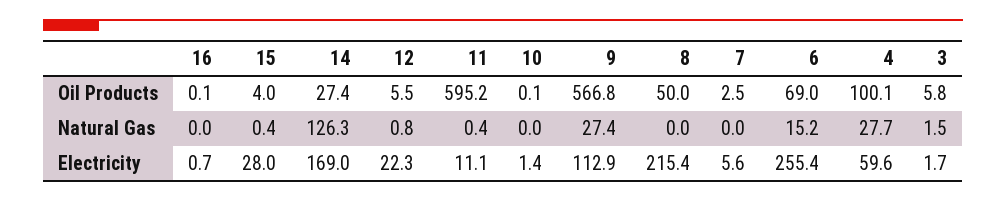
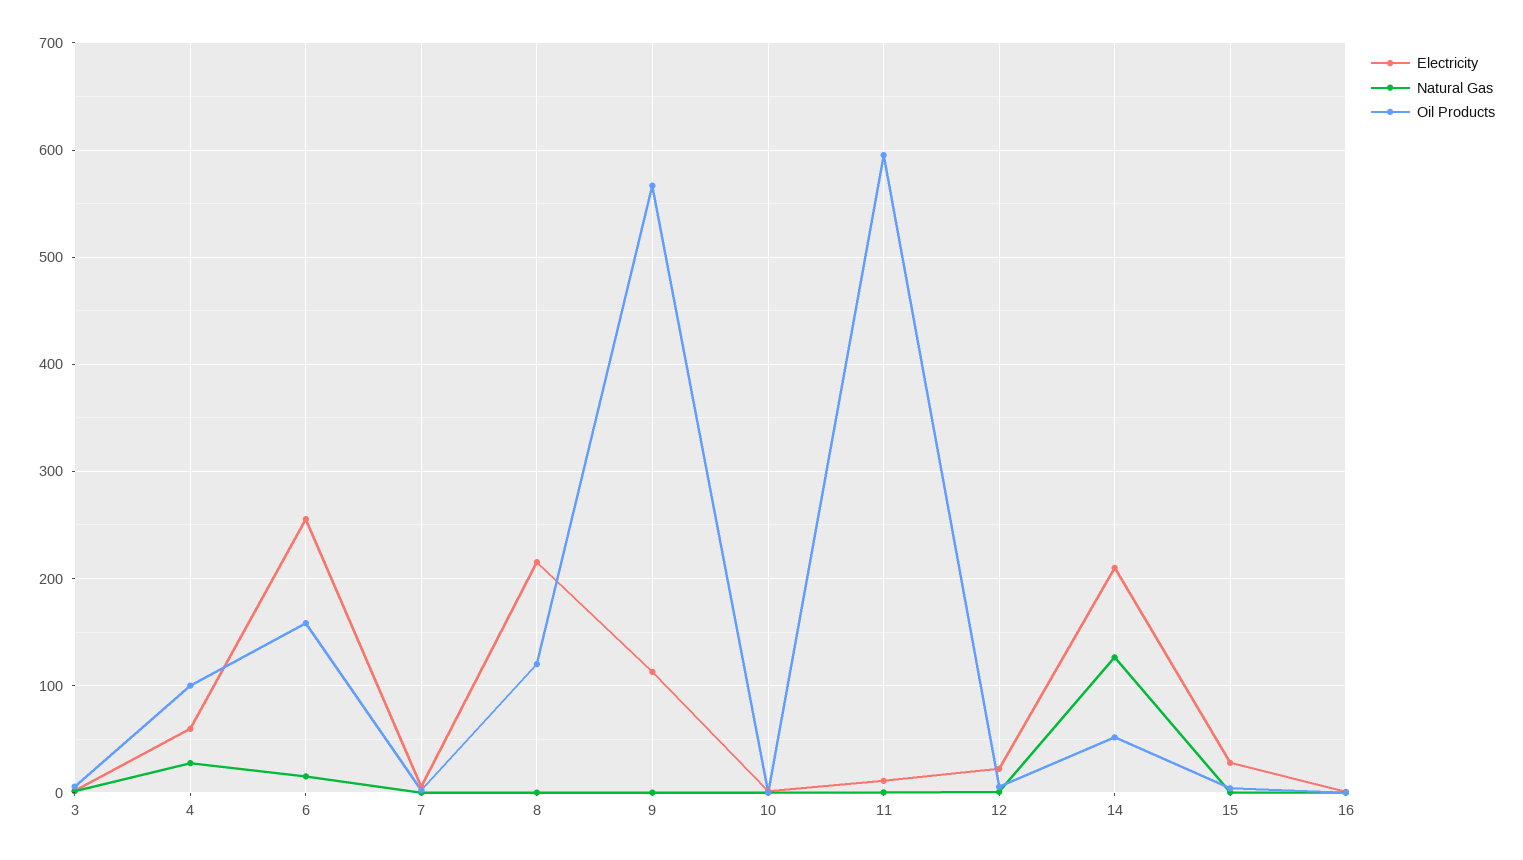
Oil Products, 14: 27.4 -> 50
Oil Products, 8: 50 -> 120
Oil Products, 6: 69 -> 160
Natural Gas, 9: 27.4 -> 0
Electricity, 14: 169 -> 210

